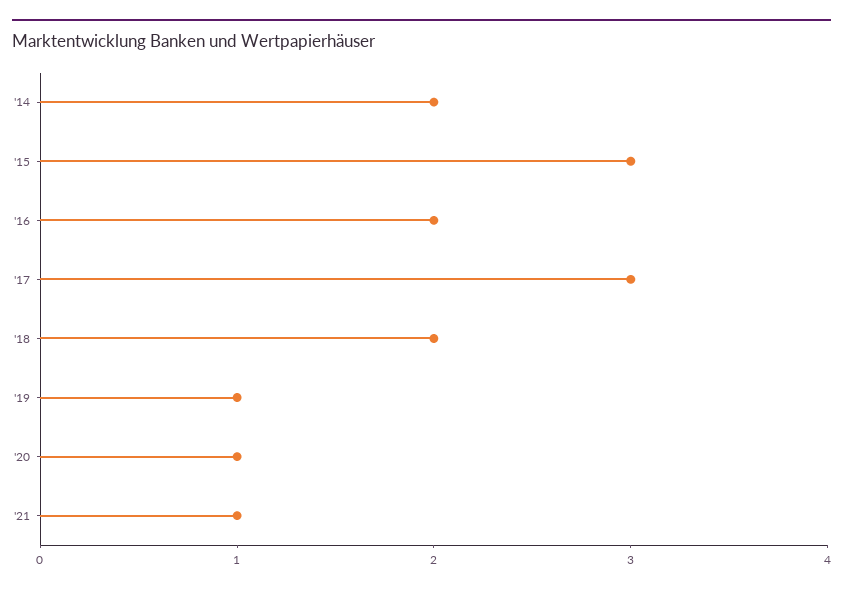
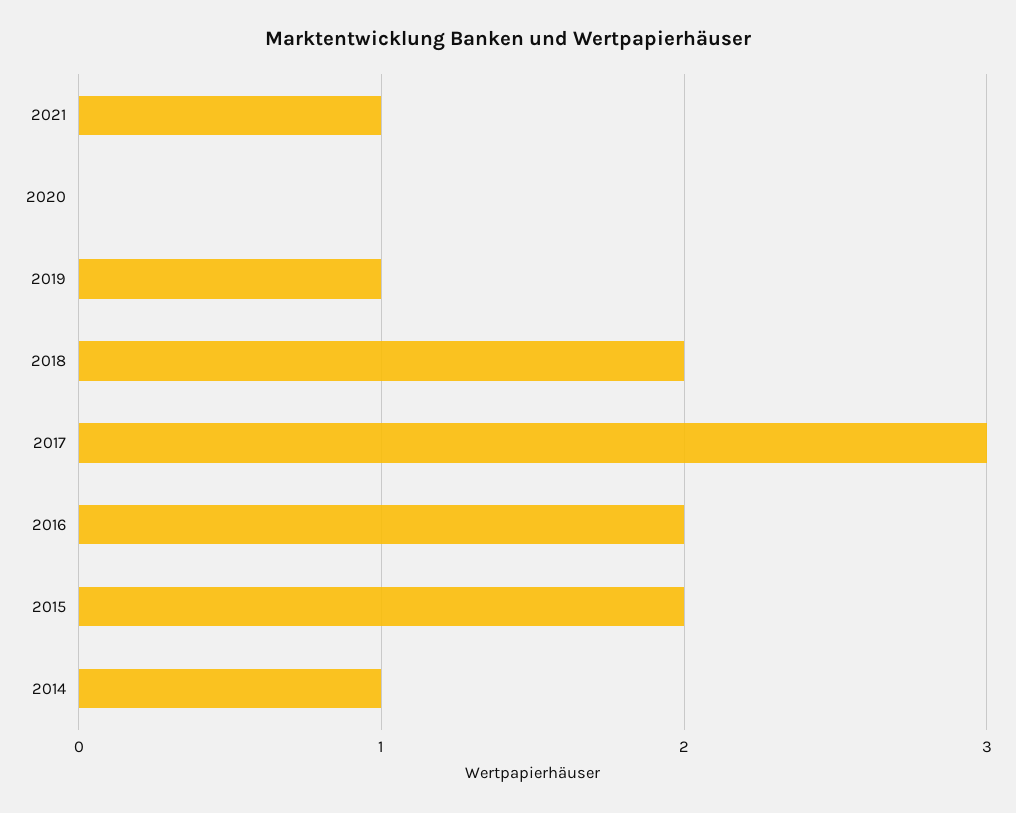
'14: 2 -> 1
'15: 3 -> 2
'20: 1 -> 0

